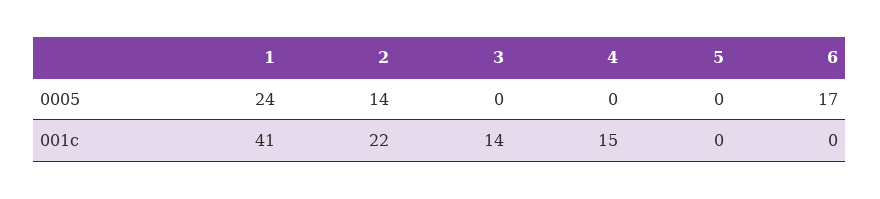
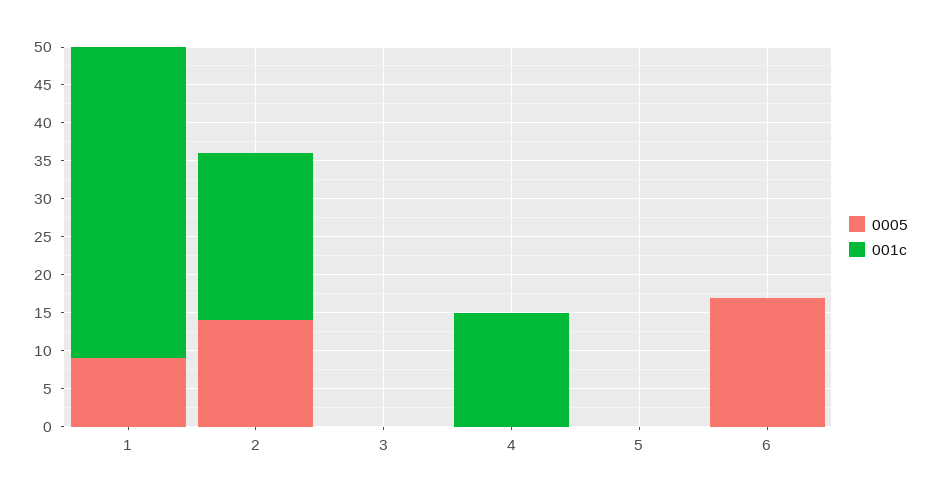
0005, 1: 24 -> 10
001c, 3: 14 -> 0

